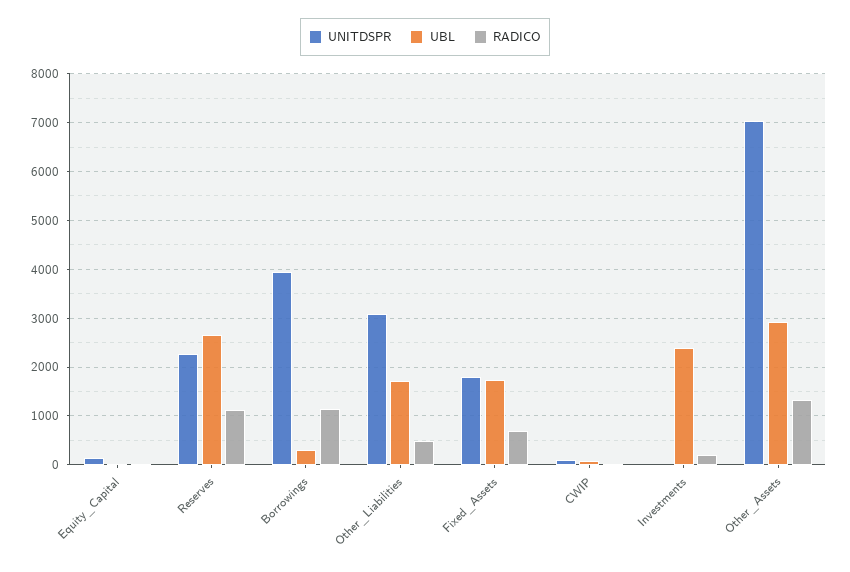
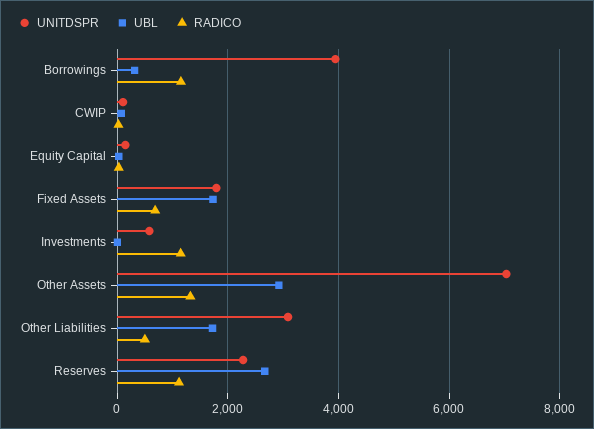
UNITDSPR, Investments: 0 -> 600
UBL, Investments: 2400 -> 0
RADICO, Investments: 200 -> 1200

